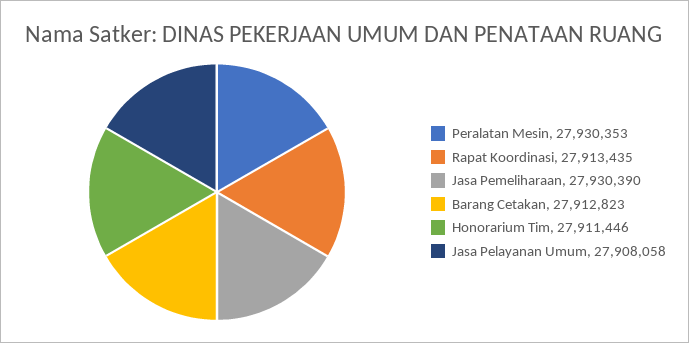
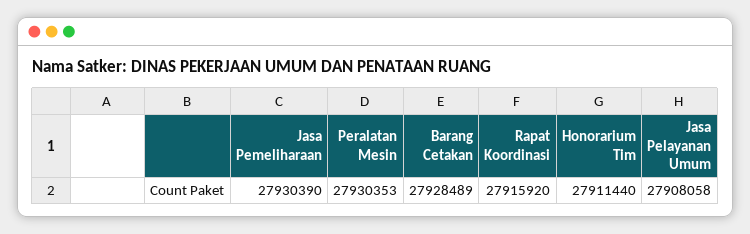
Rapat Koordinasi: 27913435 -> 27915920
Barang Cetakan: 27912823 -> 27928489
Honorarium Tim: 27911446 -> 27911440

